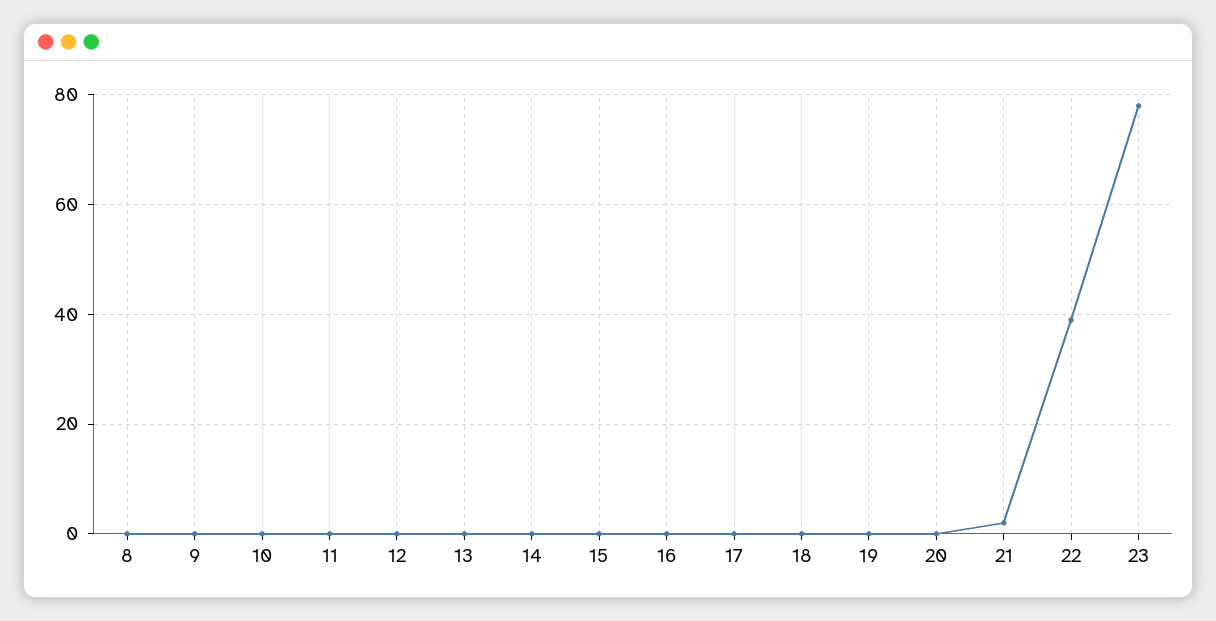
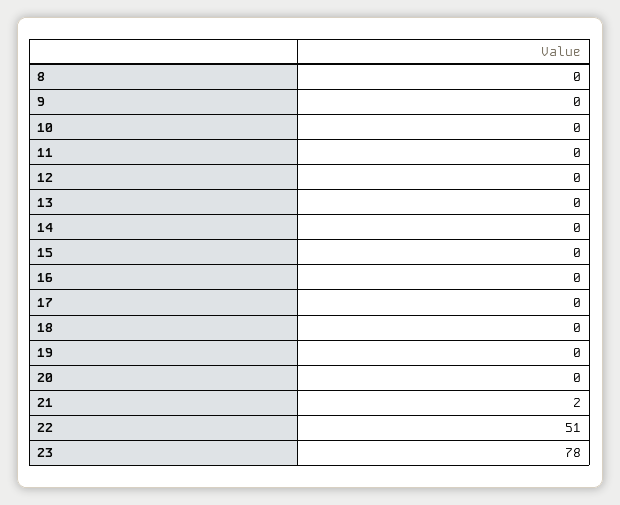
22: 40 -> 51

